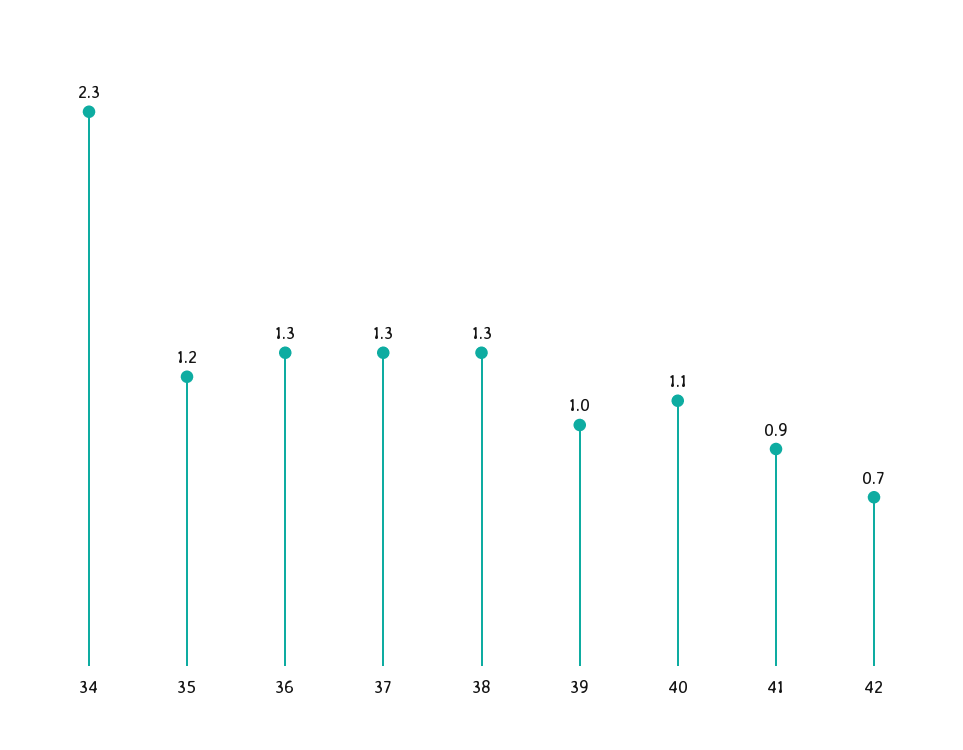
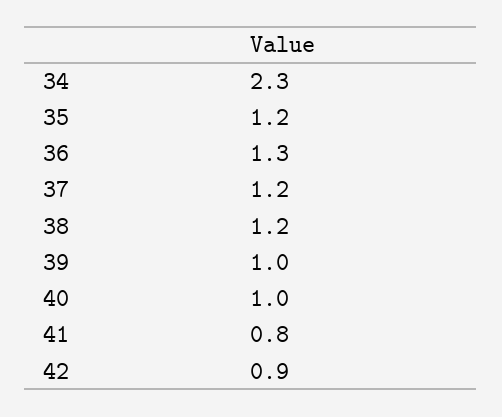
37: 1.3 -> 1.2
38: 1.3 -> 1.2
40: 1.1 -> 1
41: 0.9 -> 0.8
42: 0.7 -> 0.9

